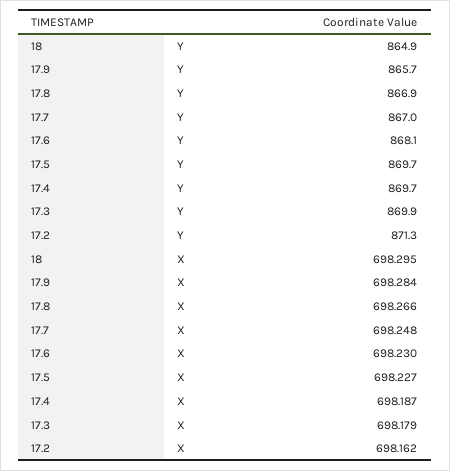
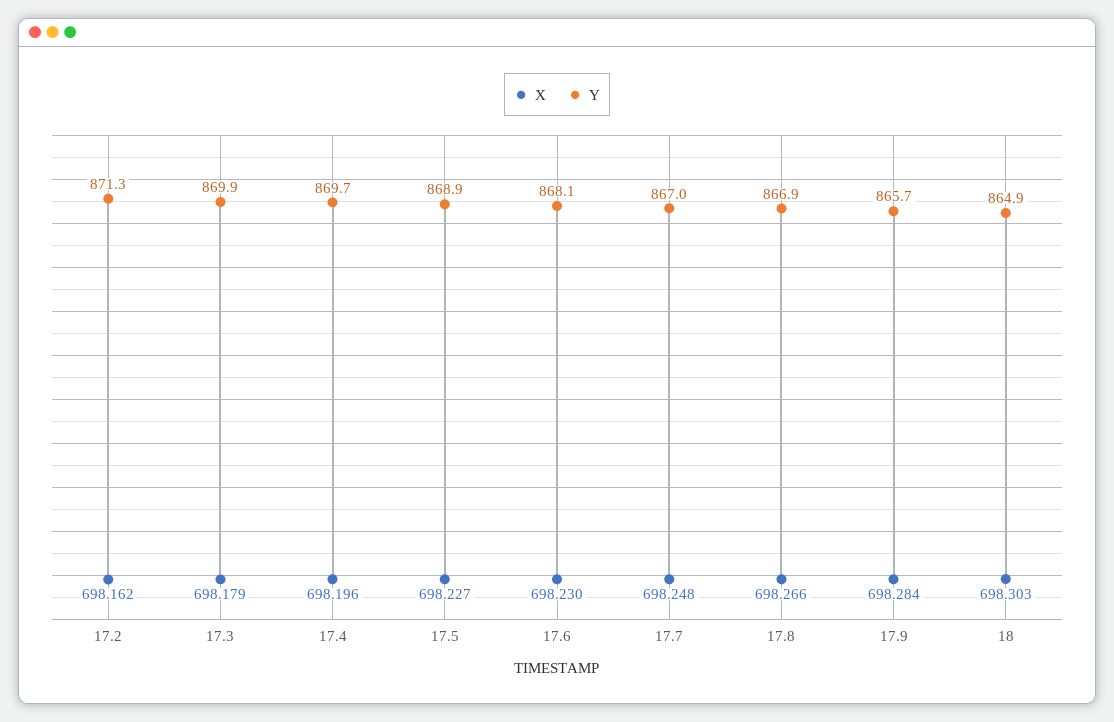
Y, 17.5: 869.7 -> 868.9
X, 18: 698.295 -> 698.303
X, 17.4: 698.187 -> 698.196

